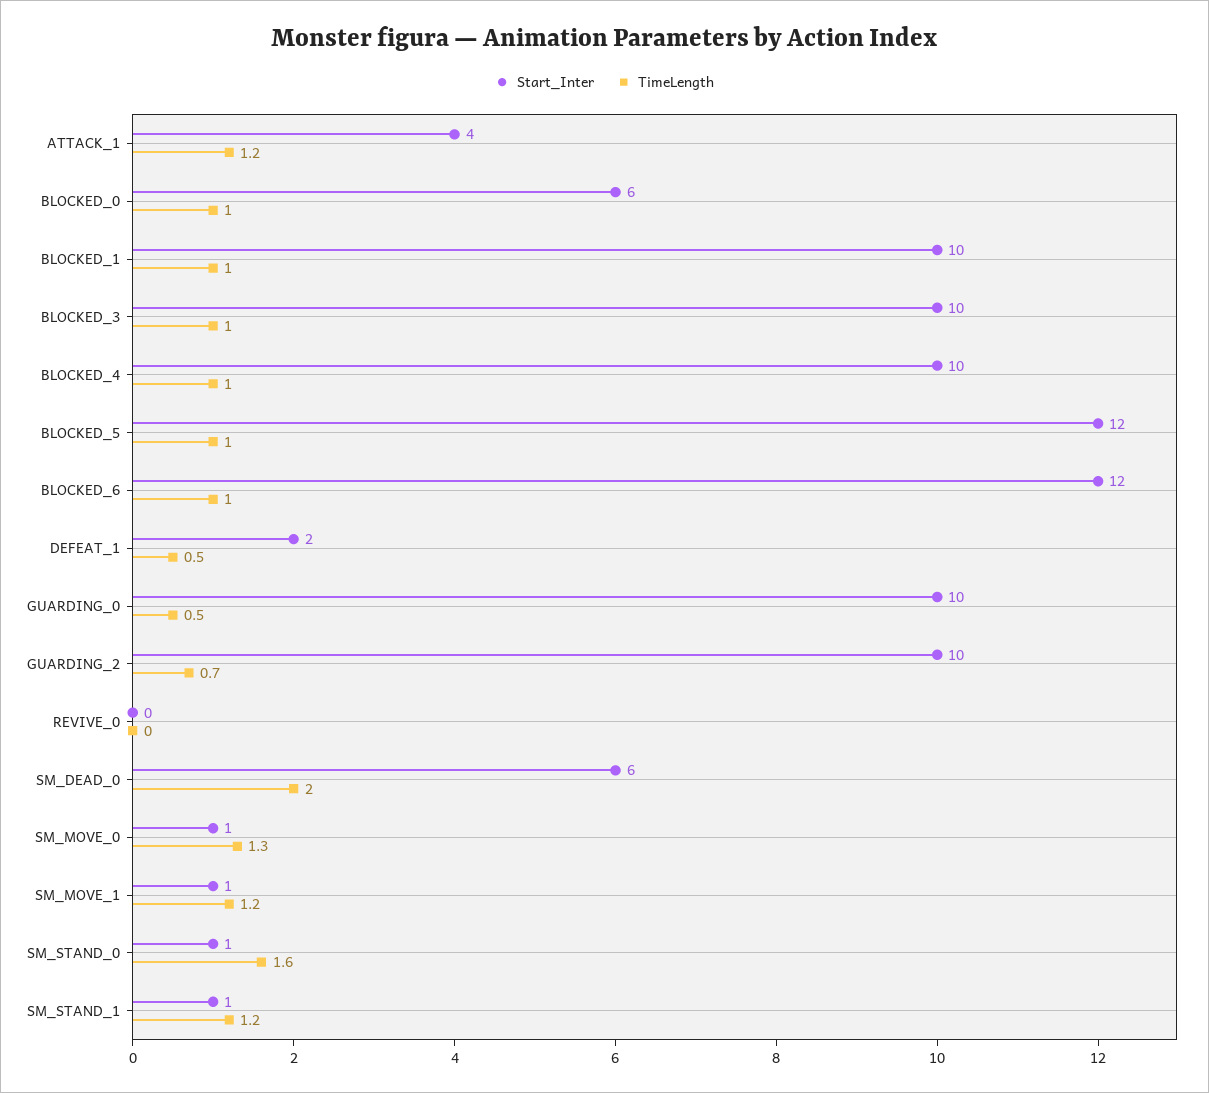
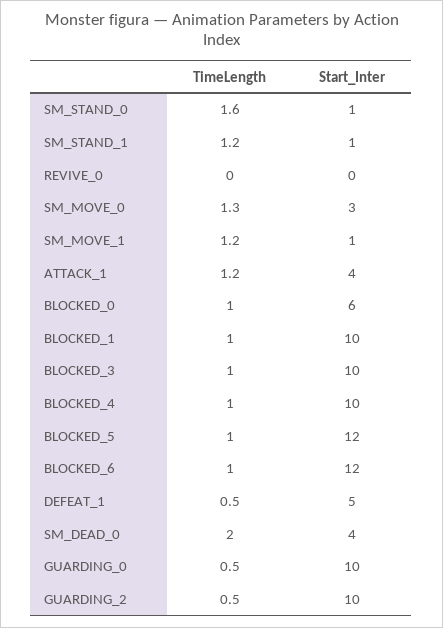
Start_Inter, DEFEAT_1: 2 -> 5
TimeLength, GUARDING_2: 0.7 -> 0.5
Start_Inter, SM_DEAD_0: 6 -> 4
Start_Inter, SM_MOVE_0: 1 -> 3

